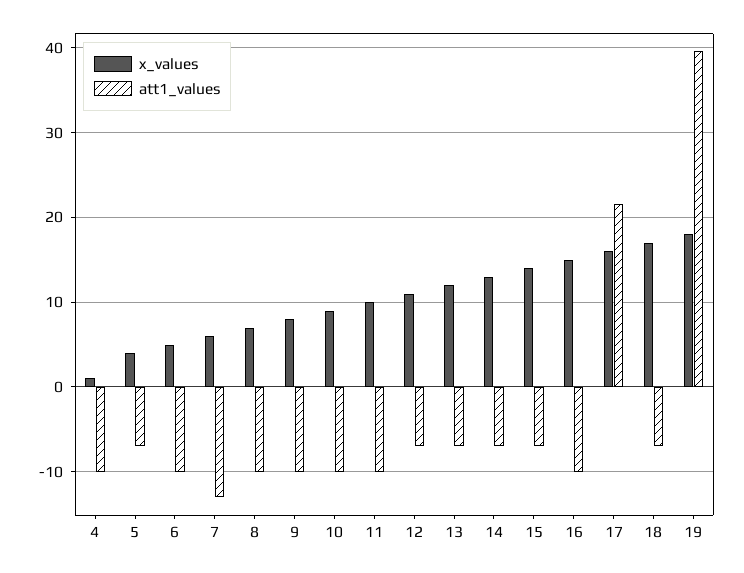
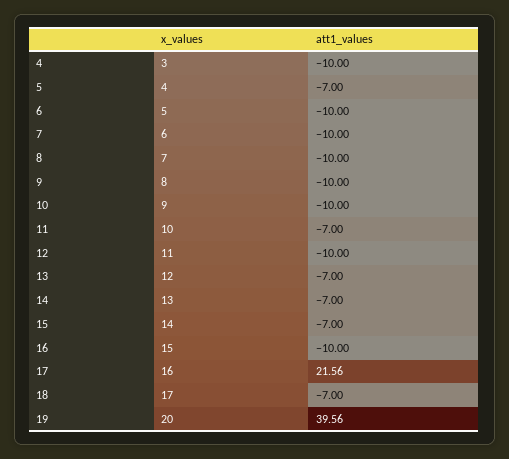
x_values, 4: 1 -> 3
att1_values, 7: -13 -> -10
att1_values, 11: -10 -> -7
att1_values, 12: -7 -> -10
x_values, 19: 18 -> 20

